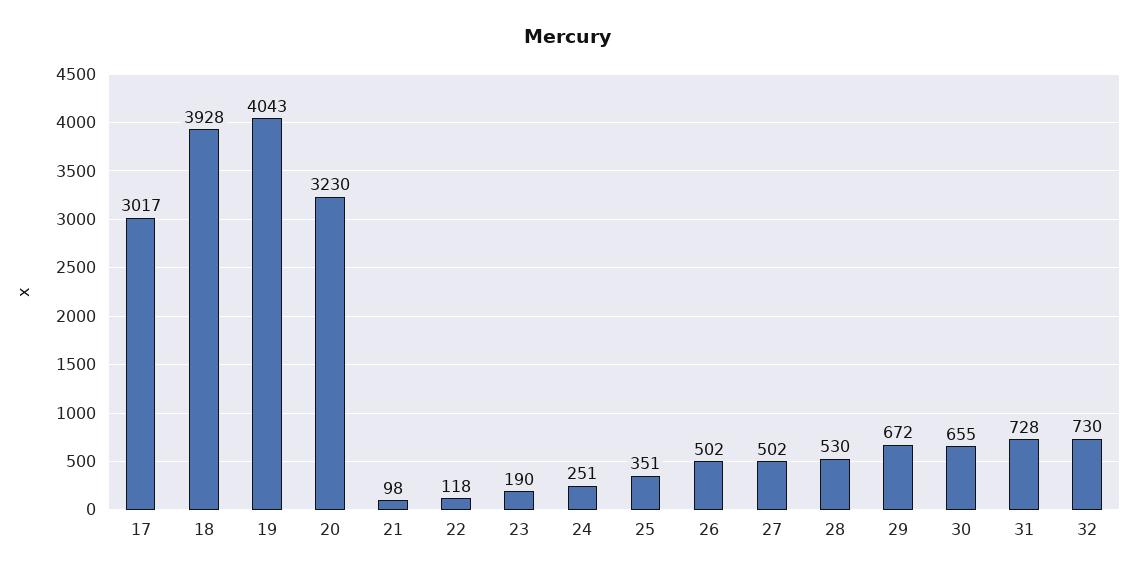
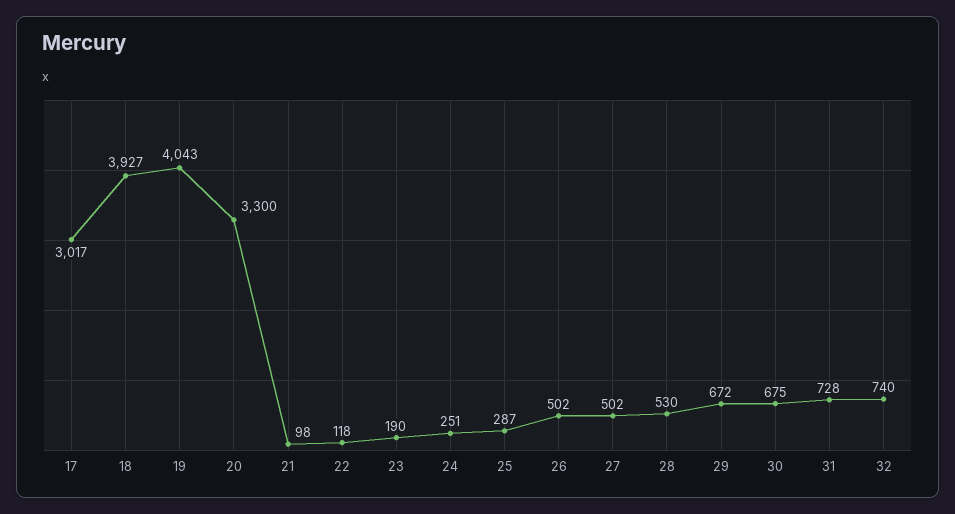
18: 3928 -> 3927
20: 3230 -> 3300
25: 351 -> 287
30: 655 -> 675
32: 730 -> 740

